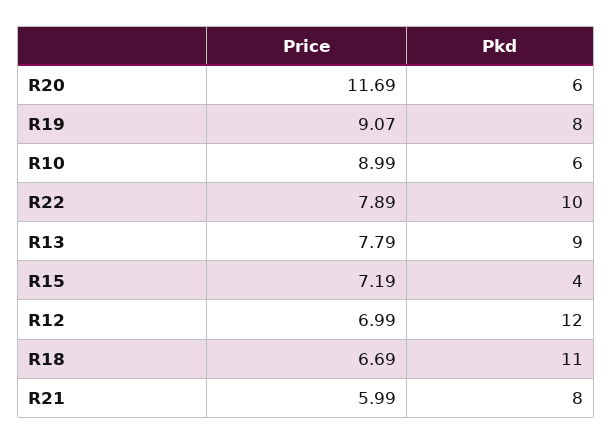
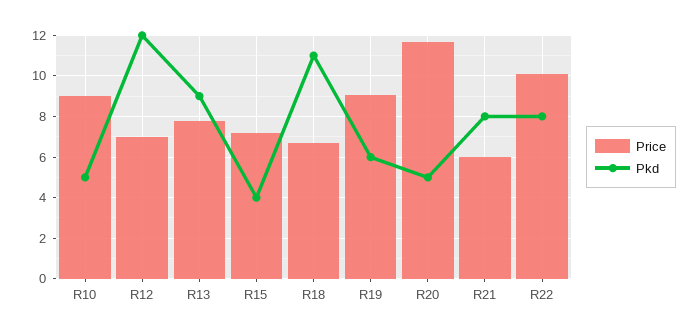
Pkd, R20: 6 -> 5
Pkd, R19: 8 -> 6
Pkd, R10: 6 -> 5
Price, R22: 7.89 -> 10
Pkd, R22: 10 -> 8

